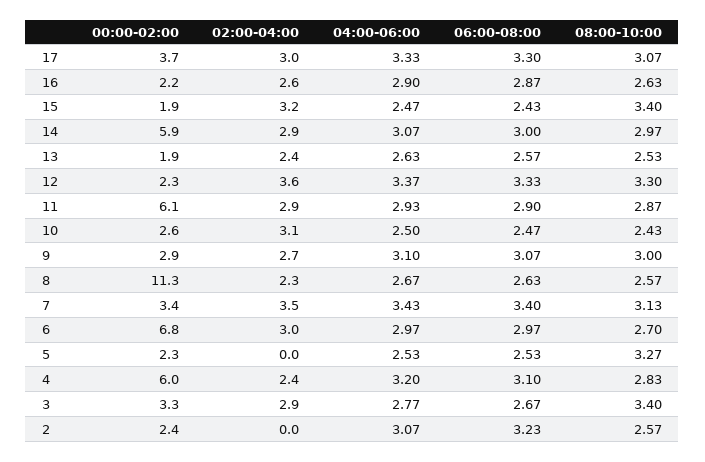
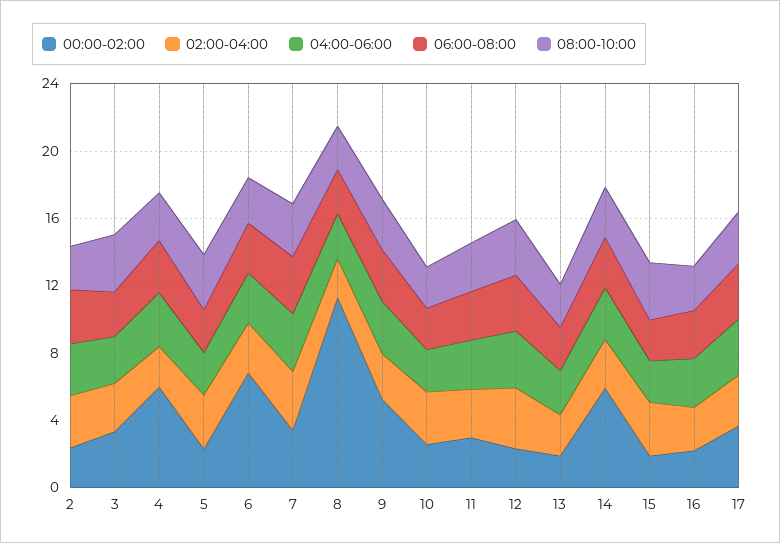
00:00-02:00, 11: 6.1 -> 3
00:00-02:00, 9: 2.9 -> 5
02:00-04:00, 5: 0 -> 3
02:00-04:00, 2: 0 -> 3

